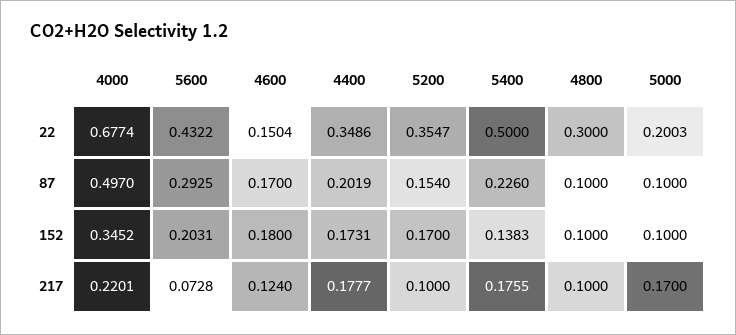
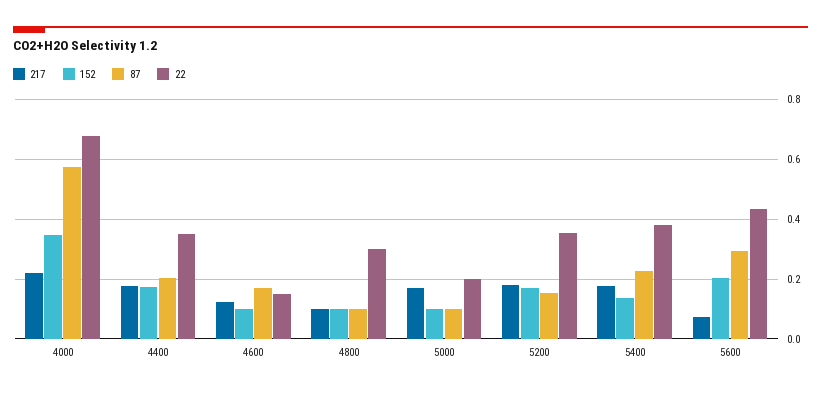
22, 5400: 0.5 -> 0.375
87, 4000: 0.497 -> 0.575
152, 4600: 0.18 -> 0.1
217, 5200: 0.1 -> 0.175

